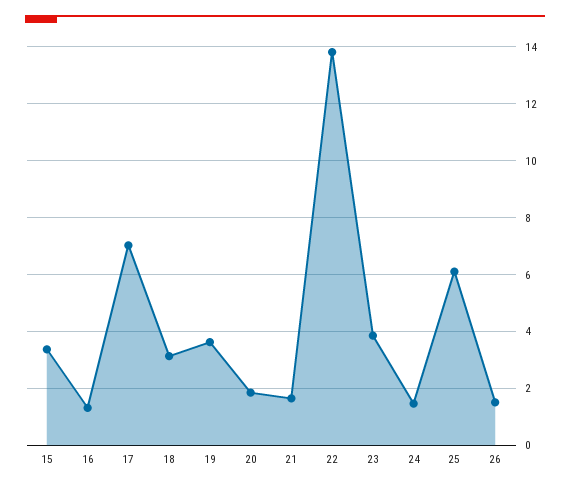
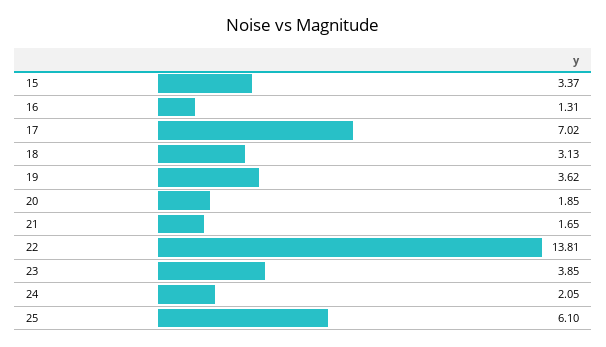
24: 1.5 -> 2.05
26: 1.5 -> none

